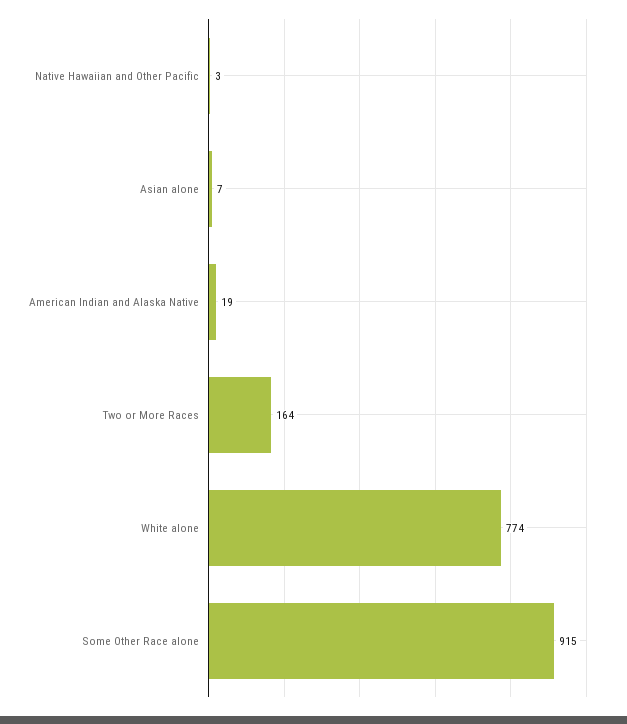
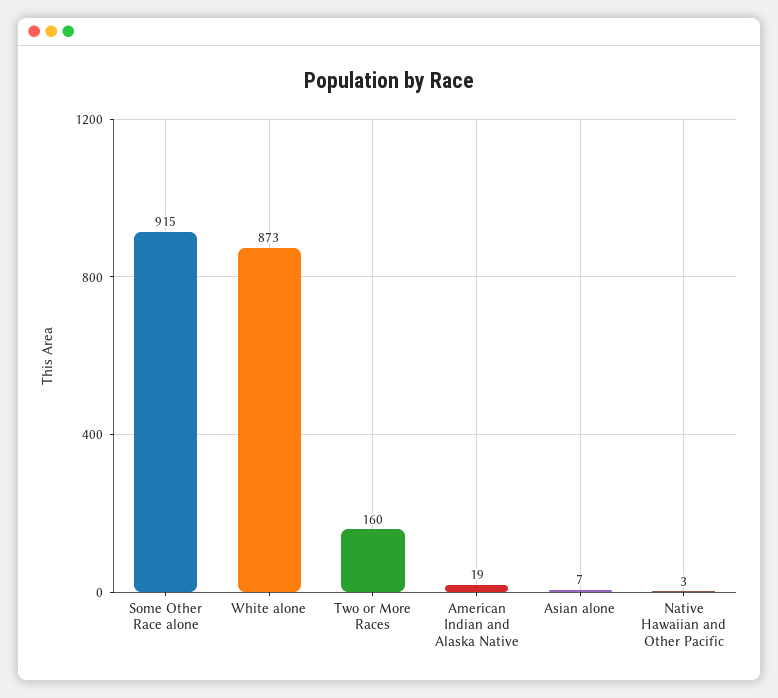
Two or More Races: 164 -> 160
White alone: 774 -> 873

